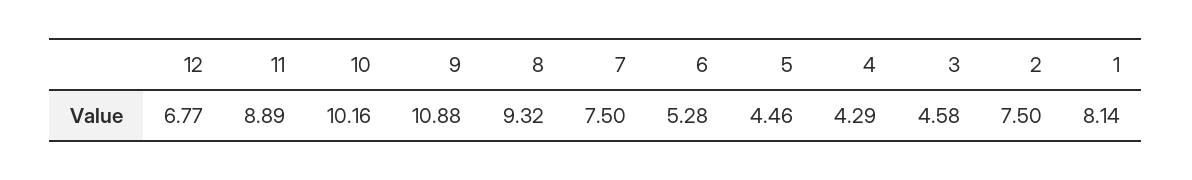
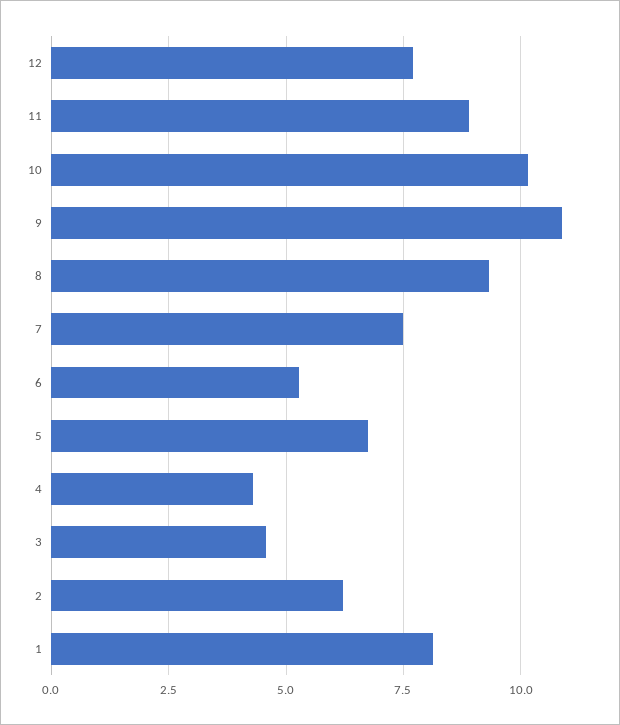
12: 6.77 -> 7.75
5: 4.46 -> 6.75
2: 7.5 -> 6.25

